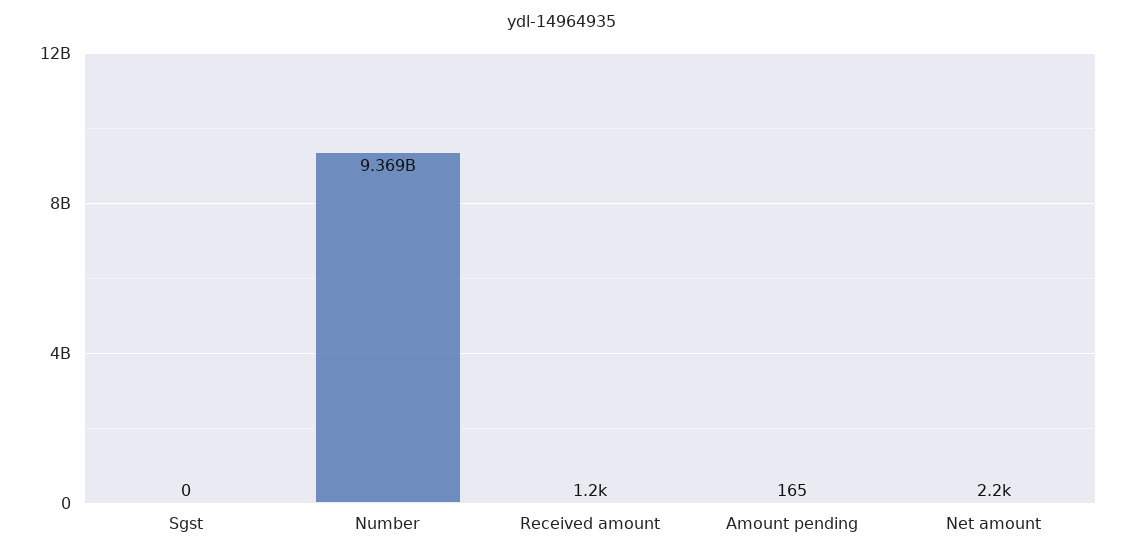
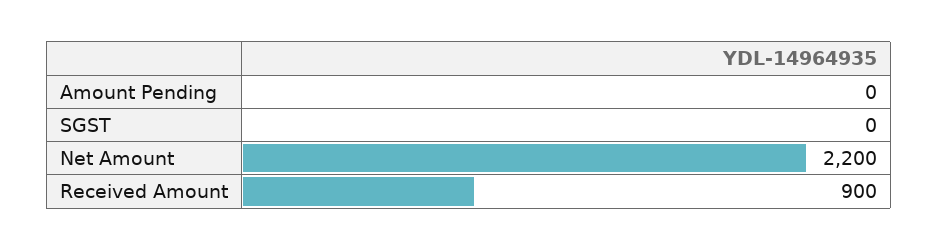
Number: 9369000000 -> none
Received amount: 1200 -> 900
Amount pending: 165 -> 0

